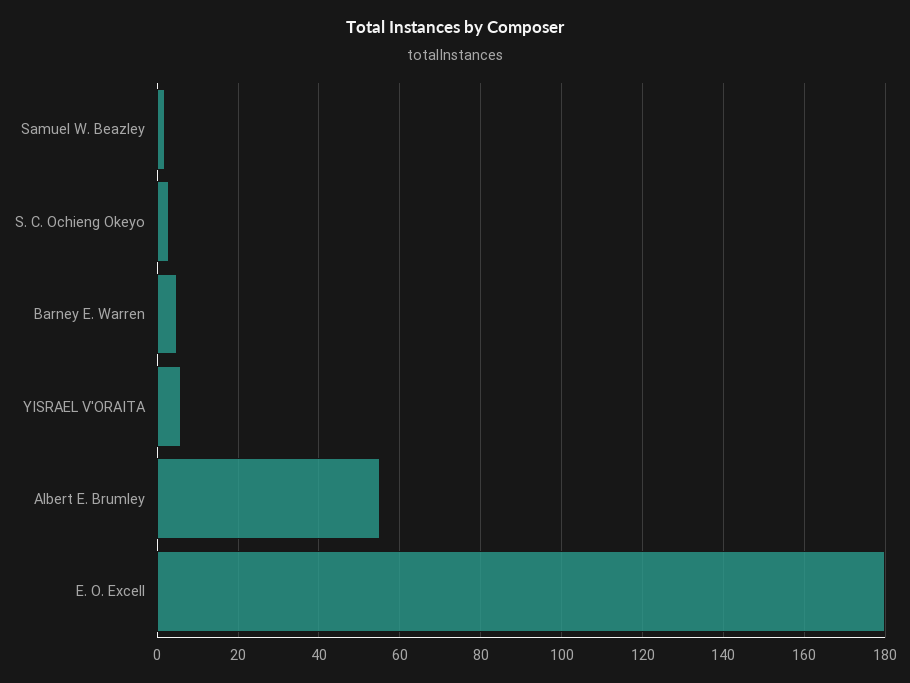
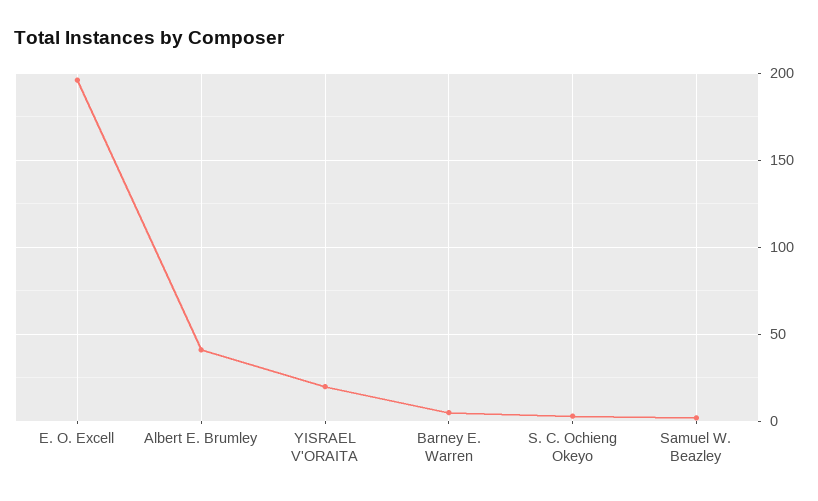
YISRAEL V'ORAITA: 5 -> 20
Albert E. Brumley: 55 -> 40
E. O. Excell: 180 -> 195

